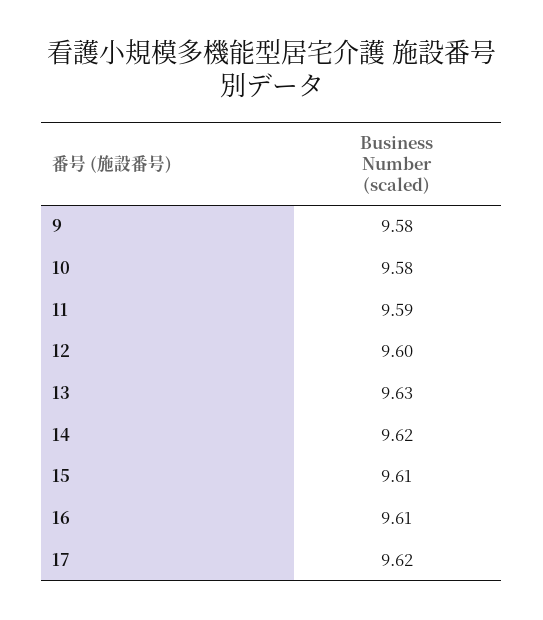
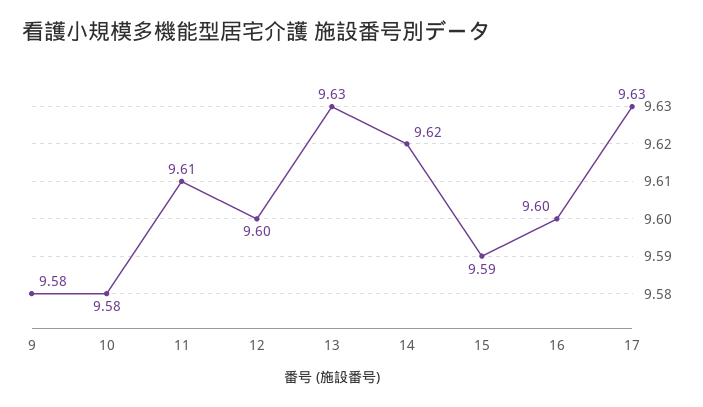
11: 9.59 -> 9.61
15: 9.61 -> 9.59
16: 9.61 -> 9.6
17: 9.62 -> 9.63

